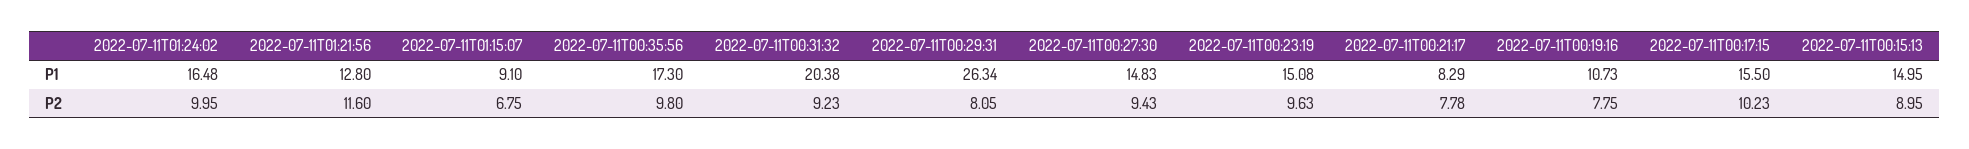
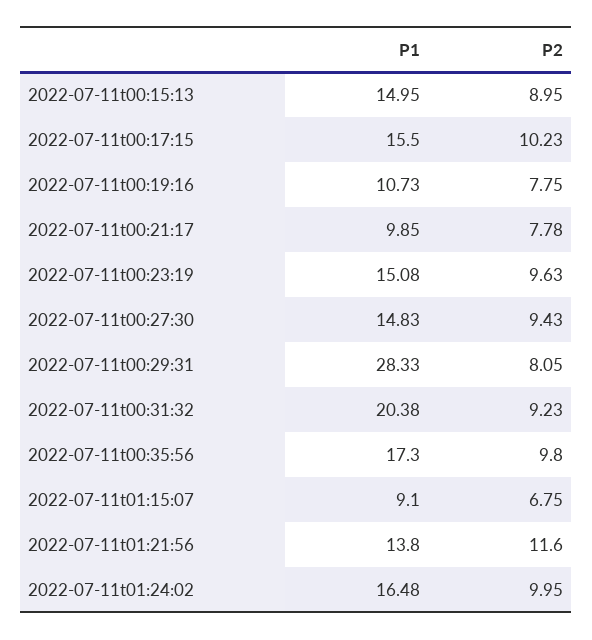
2022-07-11T01:21:56, P1: 12.8 -> 13.8
2022-07-11T00:29:31, P1: 26.34 -> 28.33
2022-07-11T00:21:17, P1: 8.29 -> 9.85

